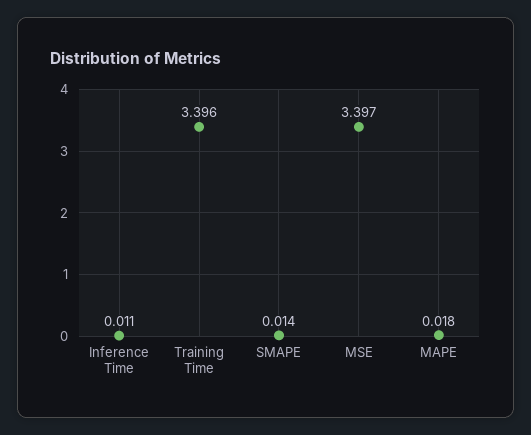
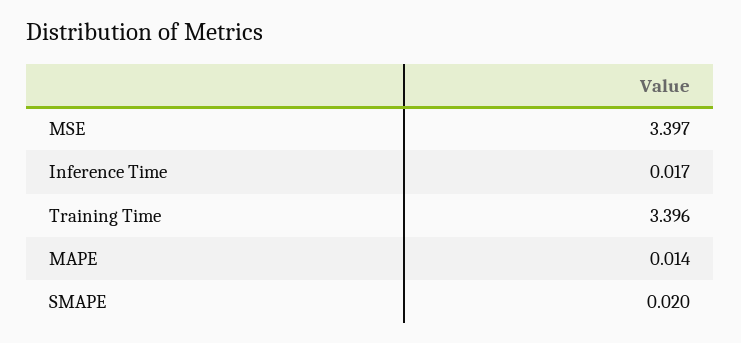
Inference Time: 0.011 -> 0.017
SMAPE: 0.014 -> 0.02
MAPE: 0.018 -> 0.014

